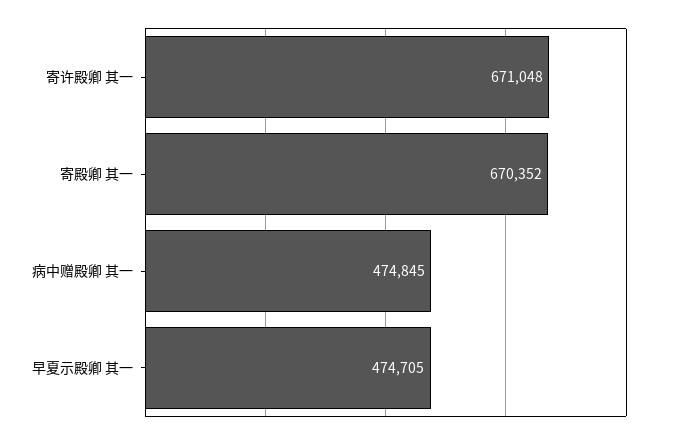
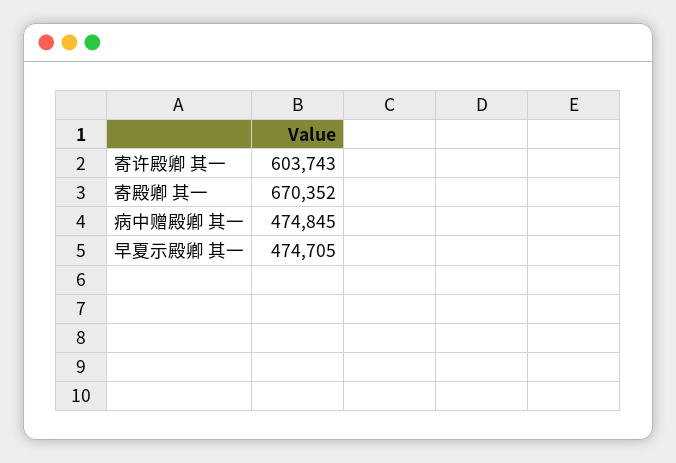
寄许殿卿 其一: 671048 -> 603743

